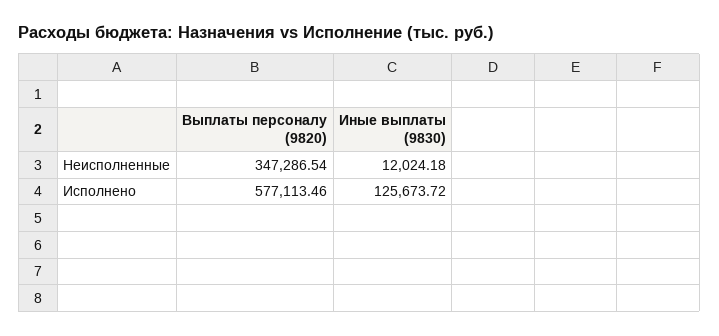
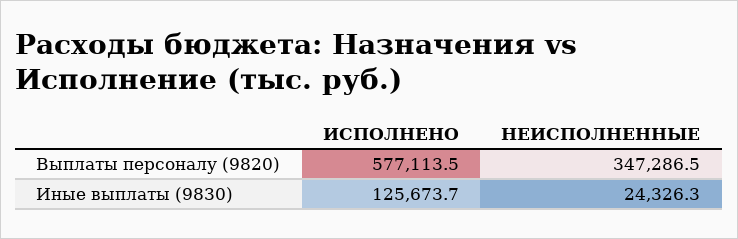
Иные выплаты (9830), Неисполненные: 12024.18 -> 24326.3

